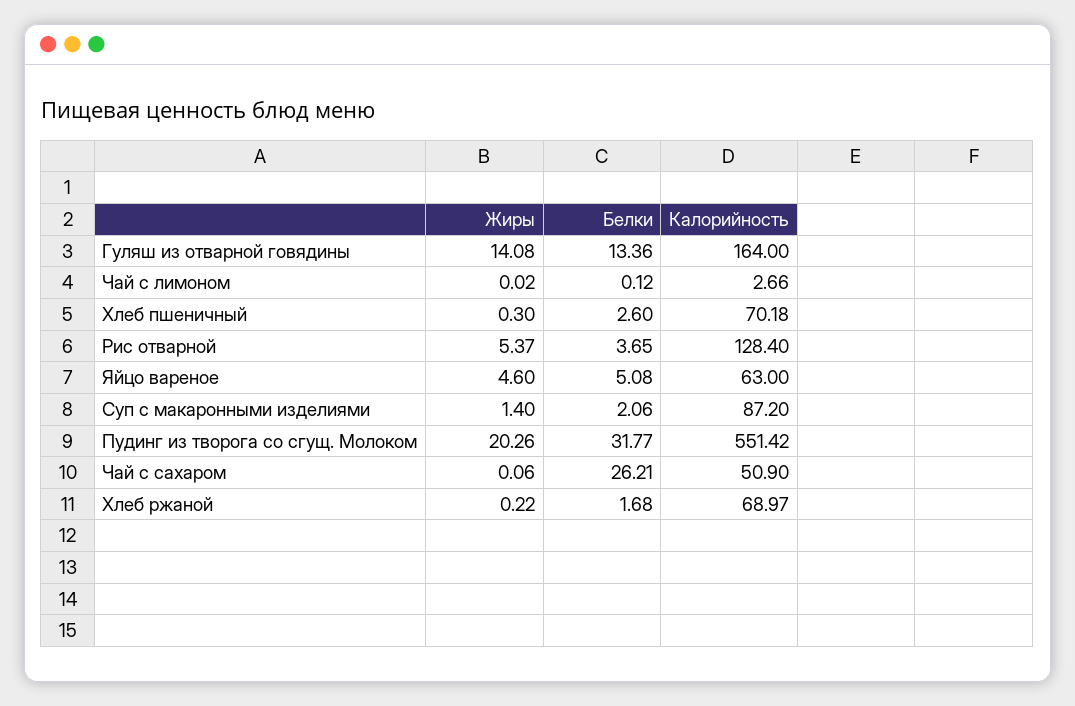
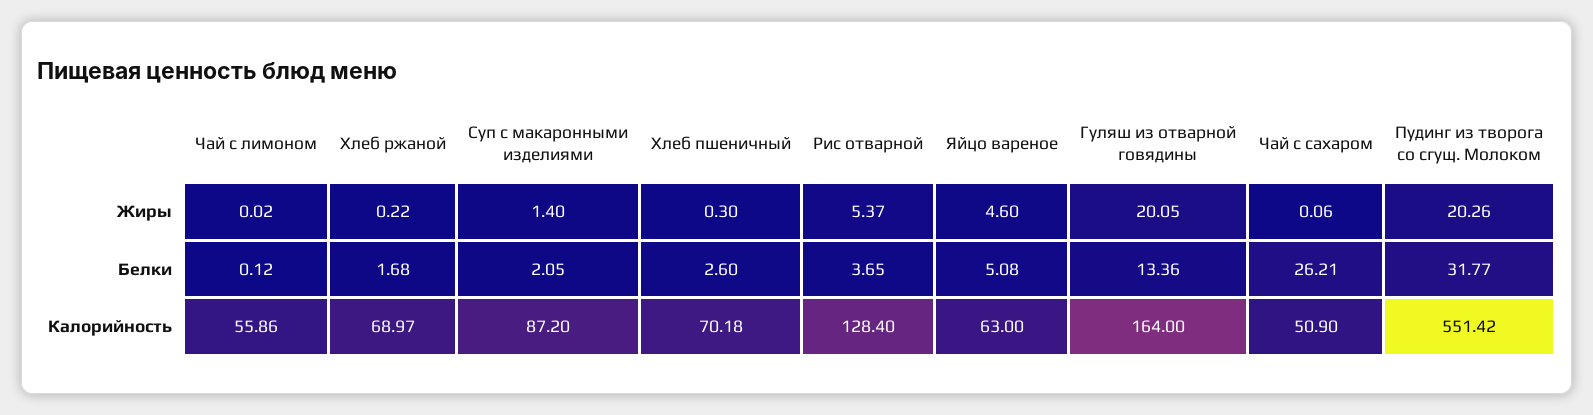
Жиры, Гуляш из отварной говядины: 14.08 -> 20.05
Калорийность, Чай с лимоном: 2.66 -> 55.86
Белки, Суп с макаронными изделиями: 2.06 -> 2.05

